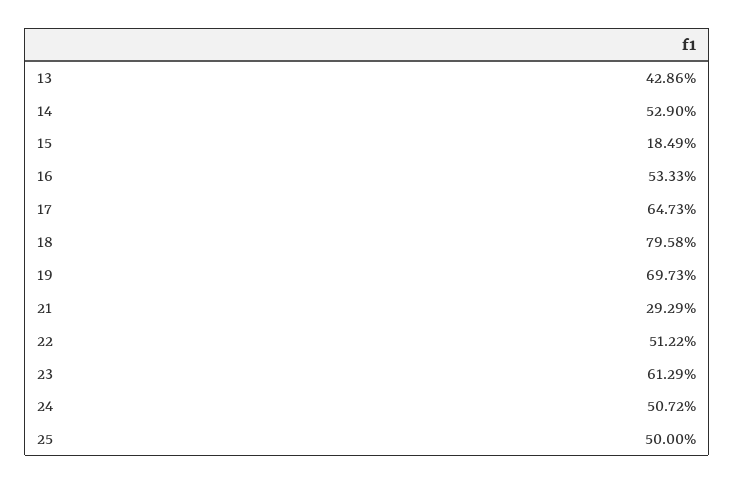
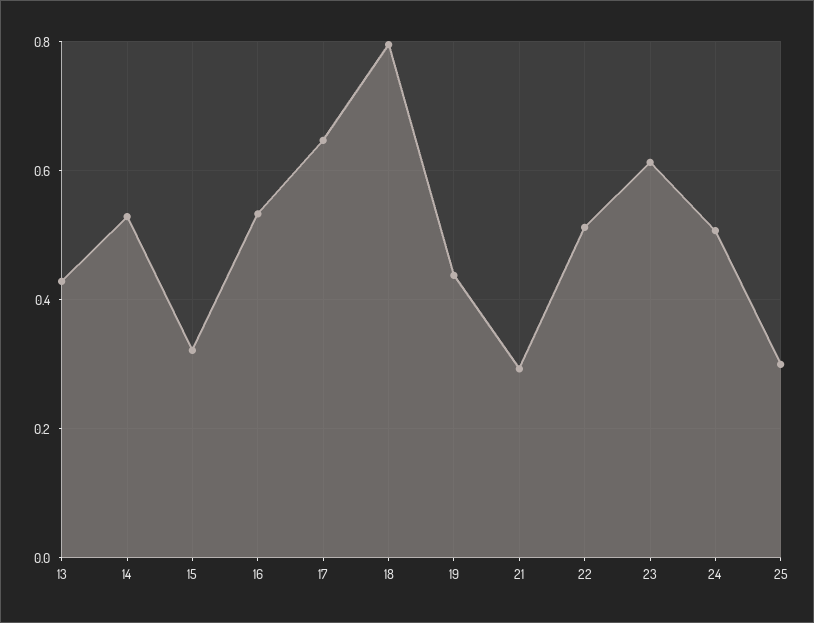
15: 0.1849 -> 0.32
19: 0.6973 -> 0.44
25: 0.5 -> 0.3

